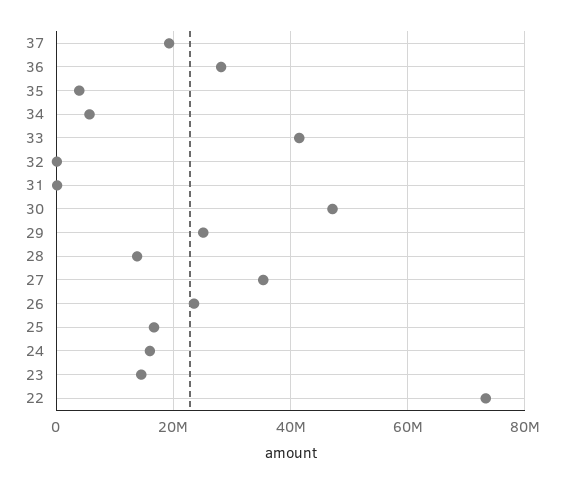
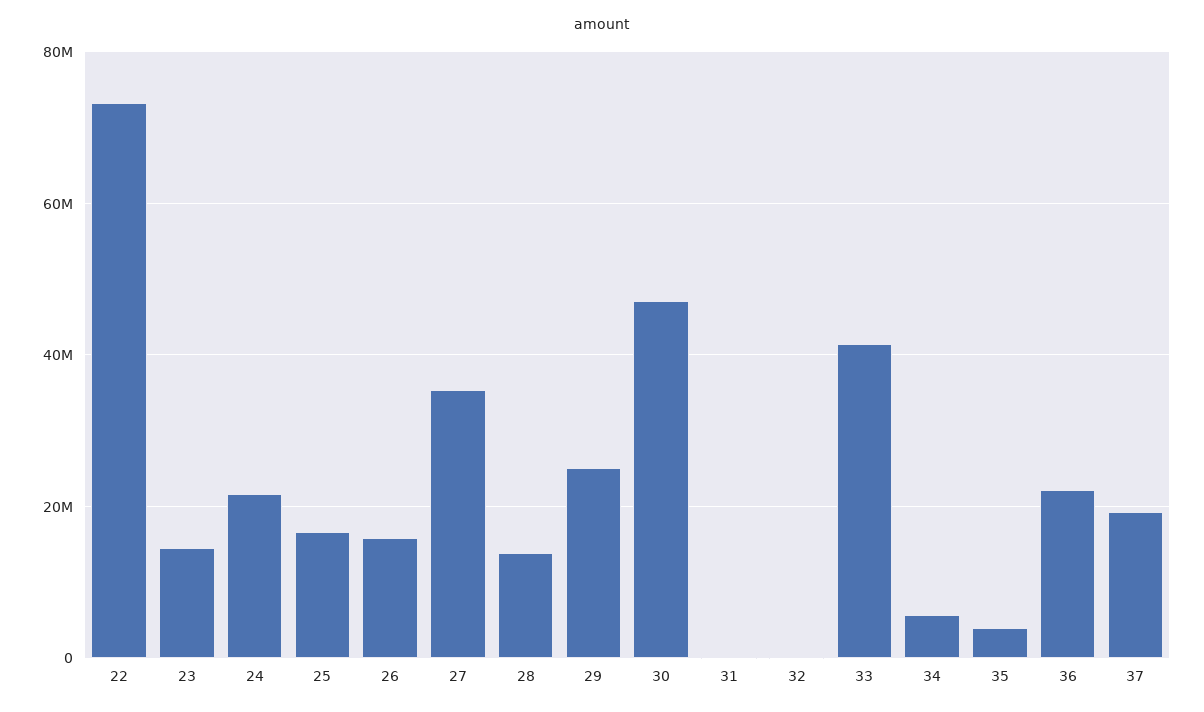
36: 28000000 -> 22000000
26: 24000000 -> 16000000
24: 16000000 -> 22000000

